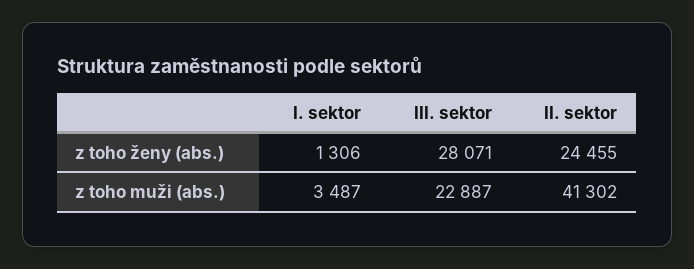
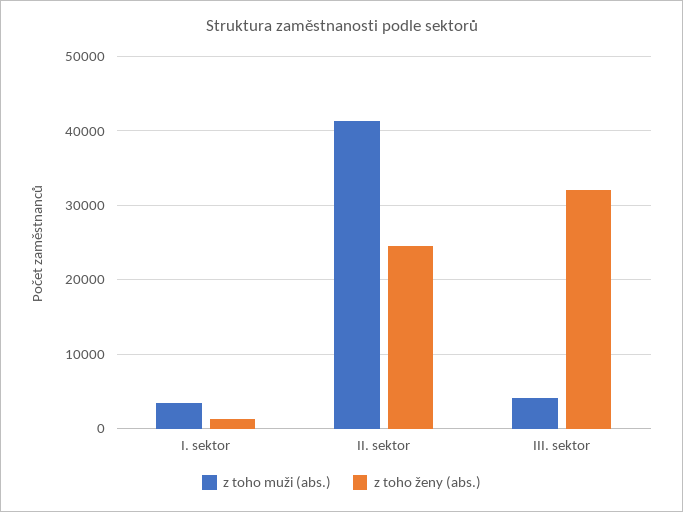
z toho ženy (abs.), III. sektor: 28071 -> 32000
z toho muži (abs.), III. sektor: 22887 -> 4000

